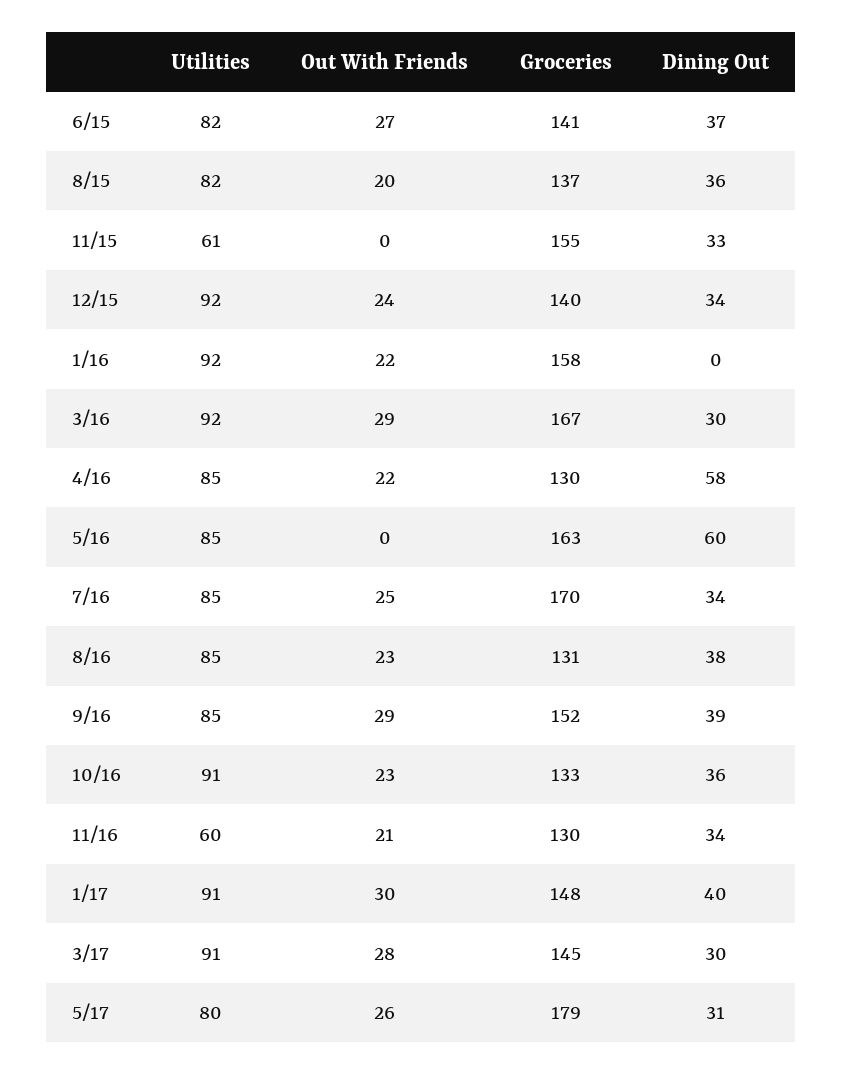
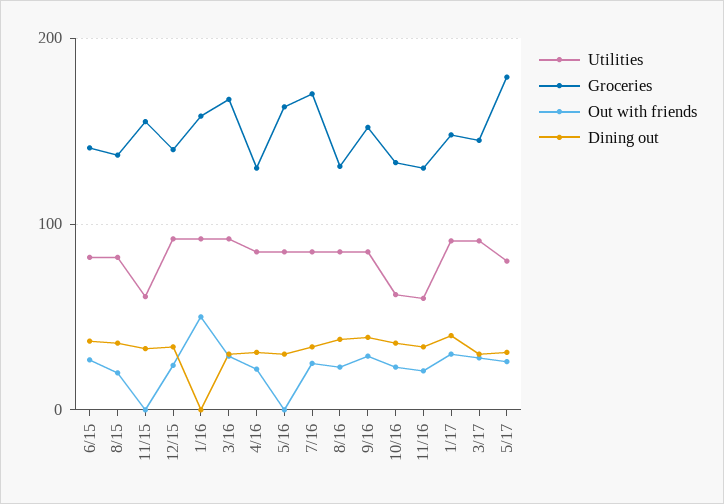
Out With Friends, 1/16: 22 -> 50
Dining Out, 4/16: 58 -> 30
Dining Out, 5/16: 60 -> 30
Utilities, 10/16: 91 -> 60

